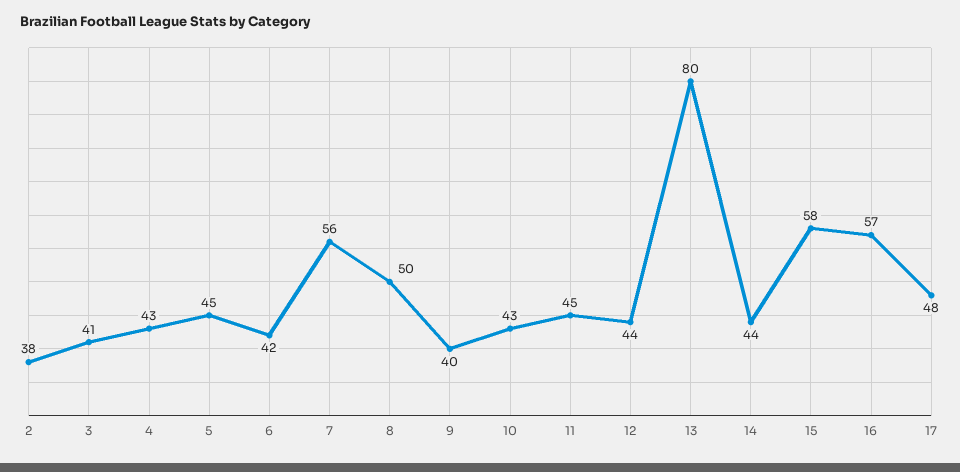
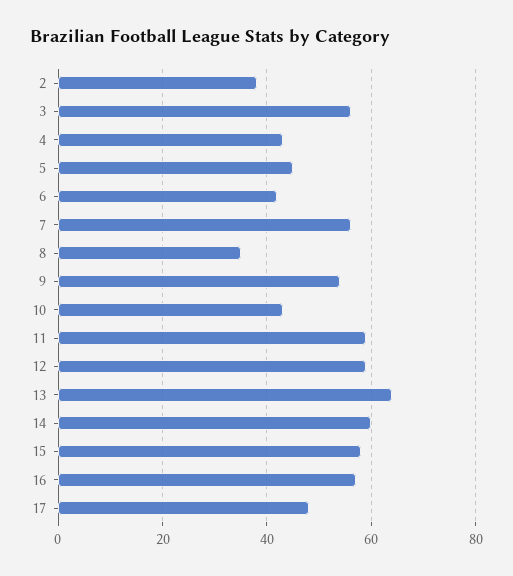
3: 41 -> 55
8: 50 -> 35
9: 40 -> 55
11: 45 -> 60
12: 44 -> 60
13: 80 -> 65
14: 44 -> 60

